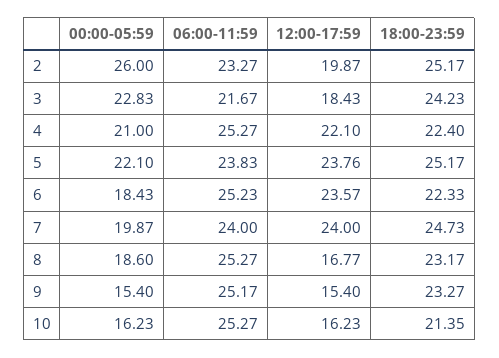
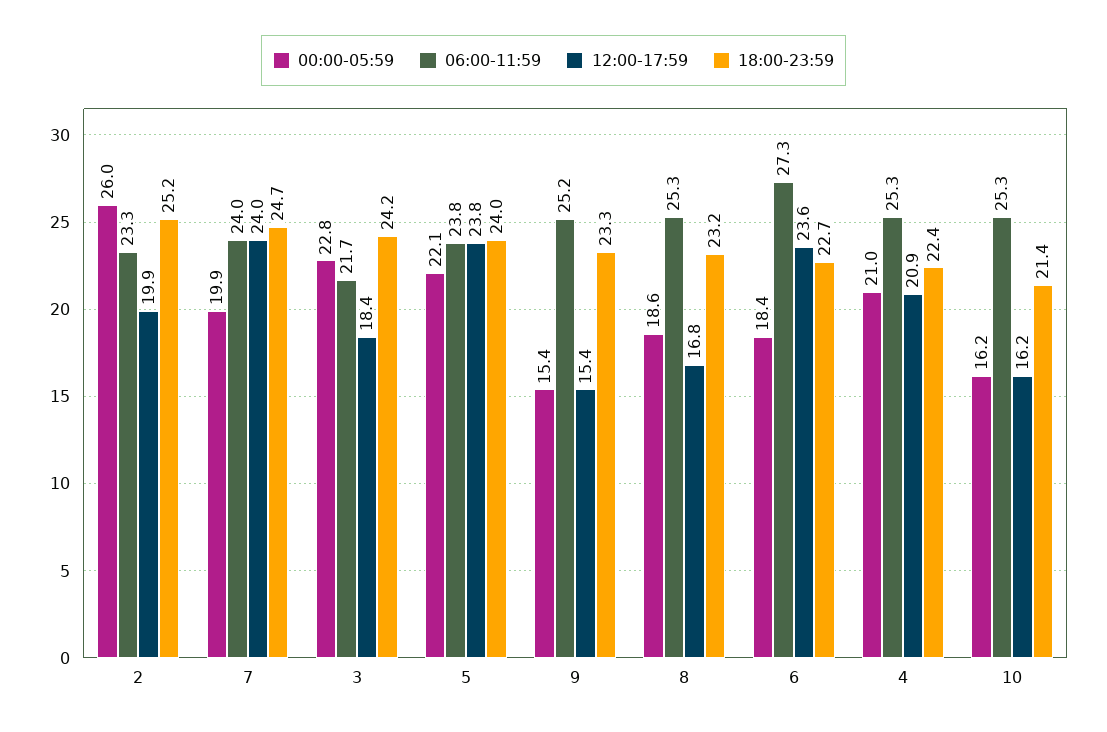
12:00-17:59, 4: 22.1 -> 20.9
18:00-23:59, 5: 25.17 -> 24
06:00-11:59, 6: 25.23 -> 27.3
18:00-23:59, 6: 22.33 -> 22.7

